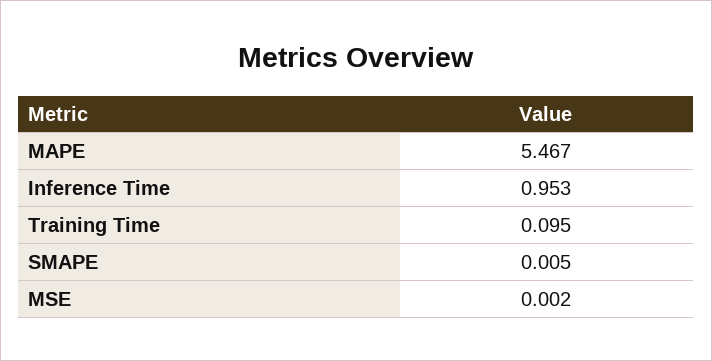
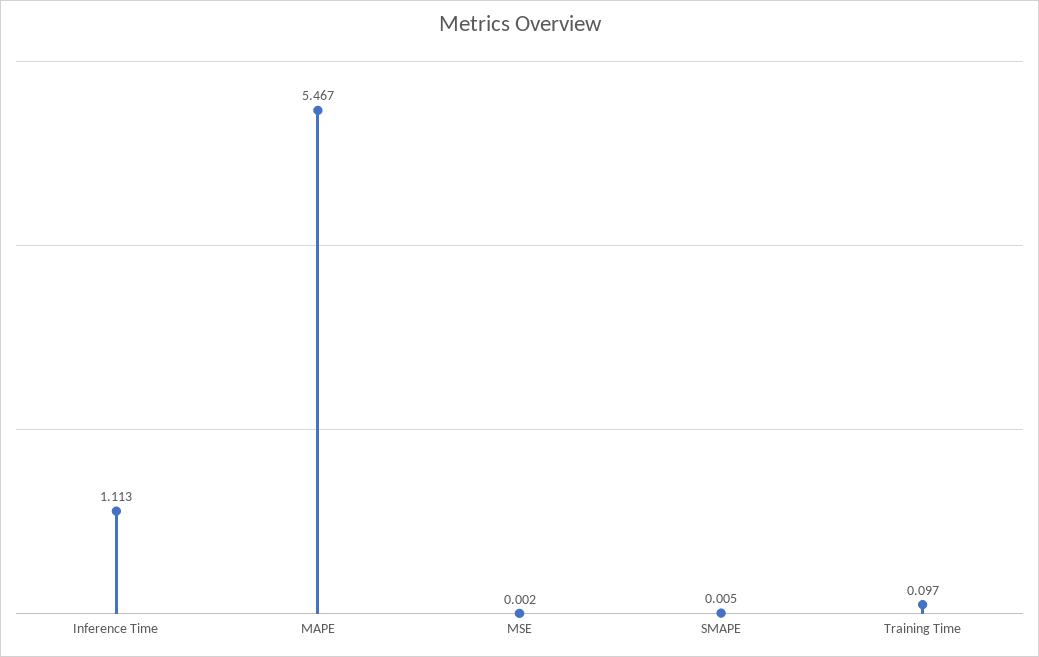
Inference Time: 0.953 -> 1.113
Training Time: 0.095 -> 0.097

